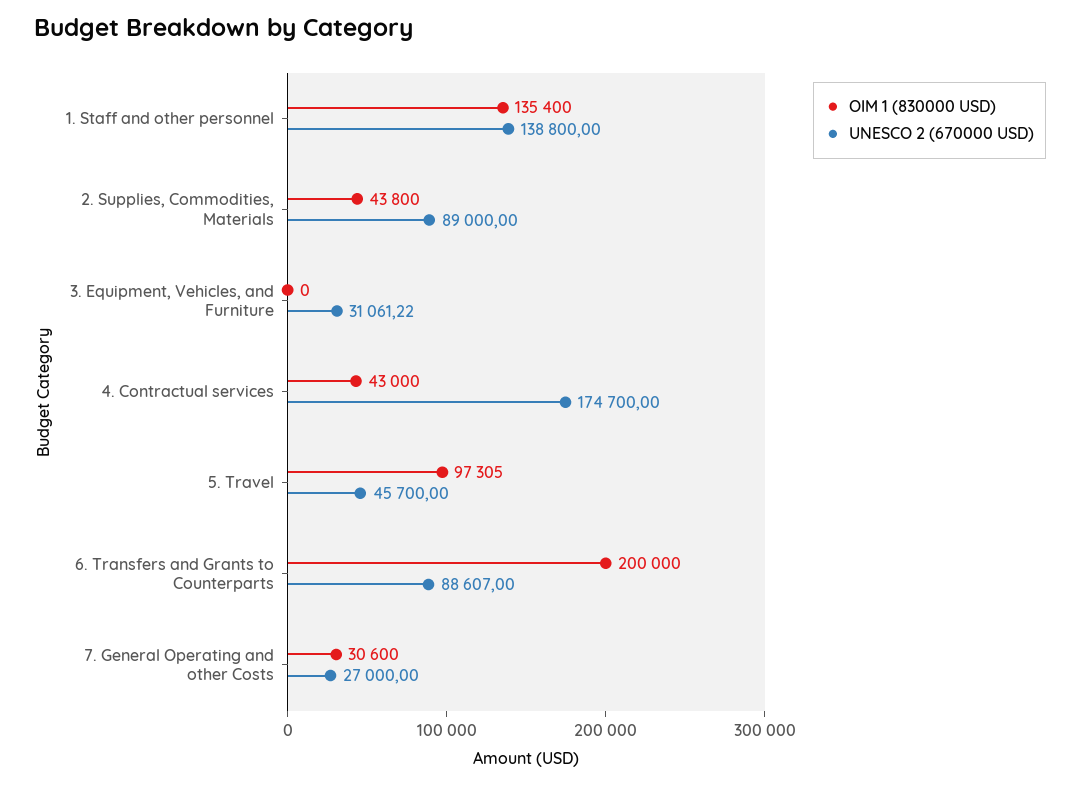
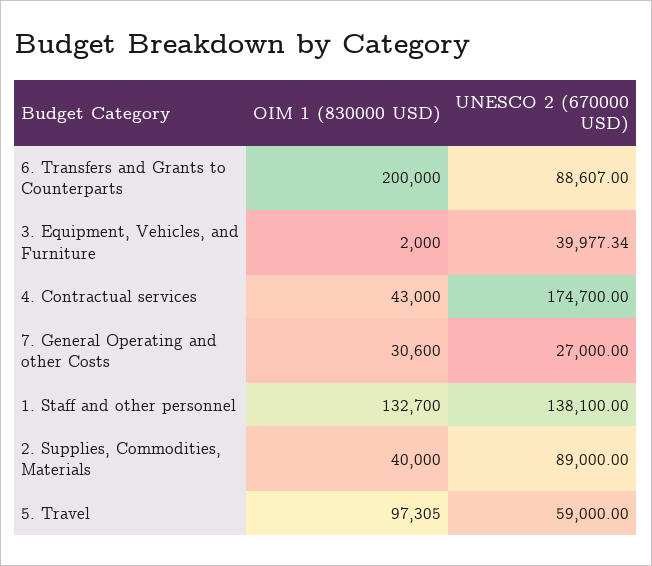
OIM 1 (830000 USD), 1. Staff and other personnel: 135400 -> 132700
UNESCO 2 (670000 USD), 1. Staff and other personnel: 138800 -> 138100
OIM 1 (830000 USD), 2. Supplies, Commodities, Materials: 43800 -> 40000
OIM 1 (830000 USD), 3. Equipment, Vehicles, and Furniture: 0 -> 2000
UNESCO 2 (670000 USD), 3. Equipment, Vehicles, and Furniture: 31061.22 -> 39977.34
UNESCO 2 (670000 USD), 5. Travel: 45700 -> 59000

